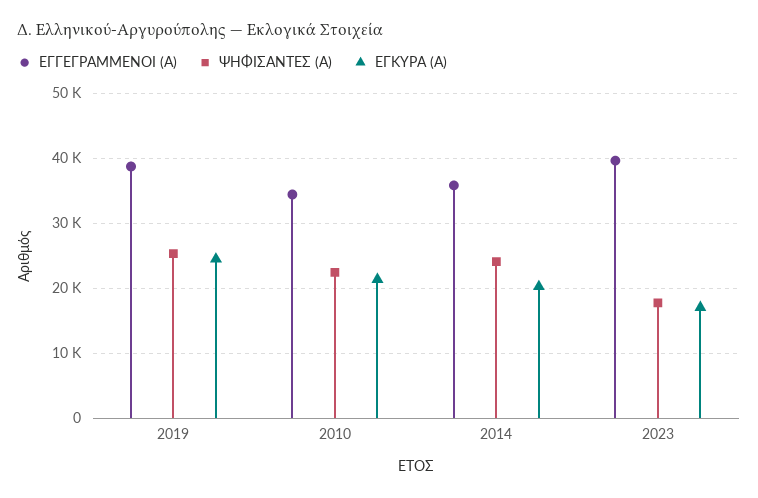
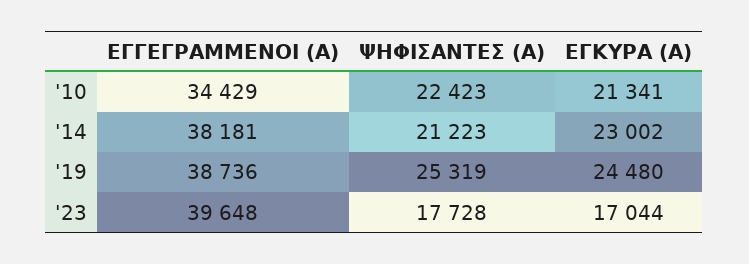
ΕΓΓΕΓΡΑΜΜΕΝΟΙ (Α), 2014: 36000 -> 38181
ΨΗΦΙΣΑΝΤΕΣ (Α), 2014: 24000 -> 21223
ΕΓΚΥΡΑ (Α), 2014: 20000 -> 23002

